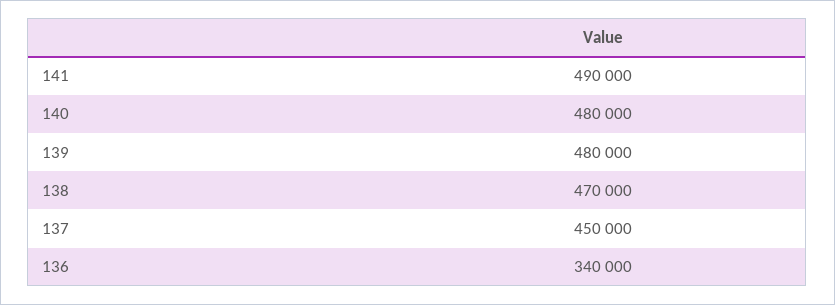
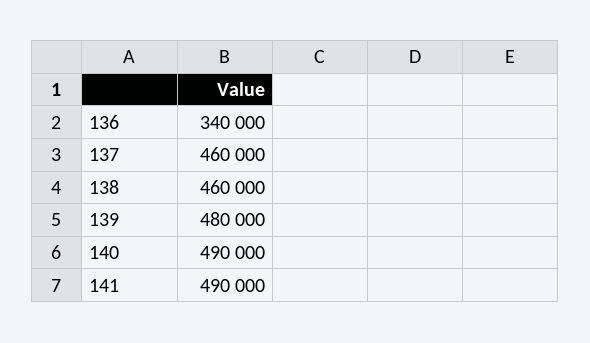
140: 480000 -> 490000
138: 470000 -> 460000
137: 450000 -> 460000

